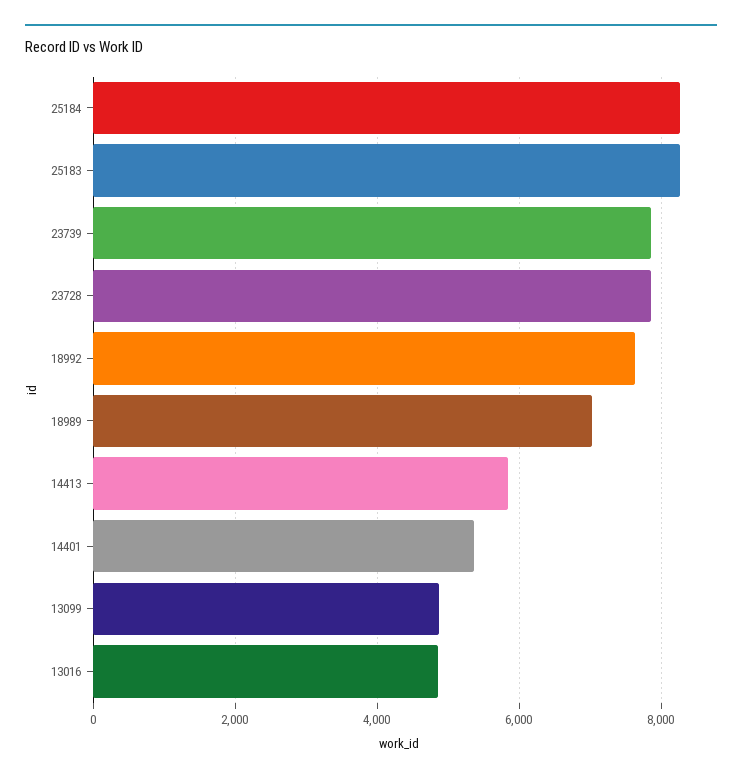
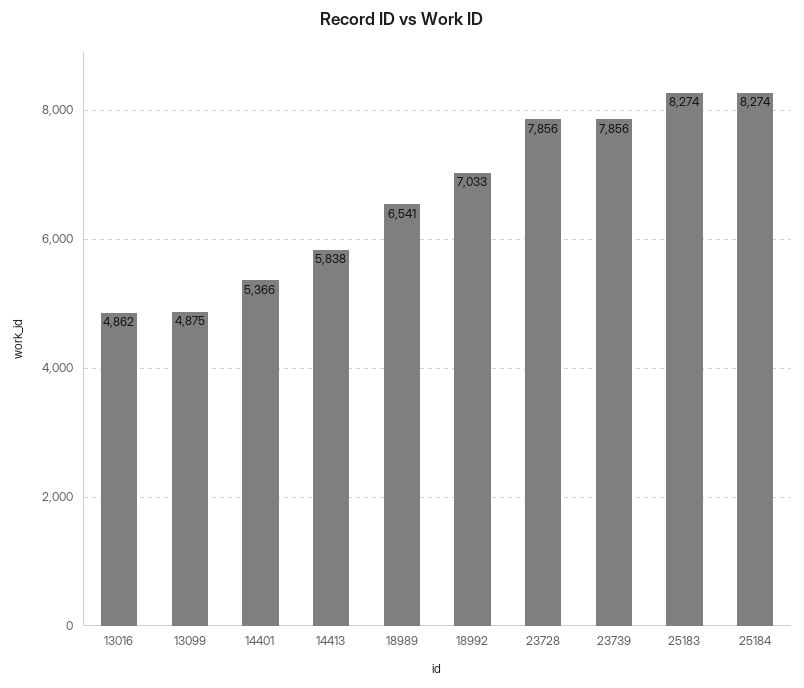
18992: 7600 -> 7033
18989: 7000 -> 6541

